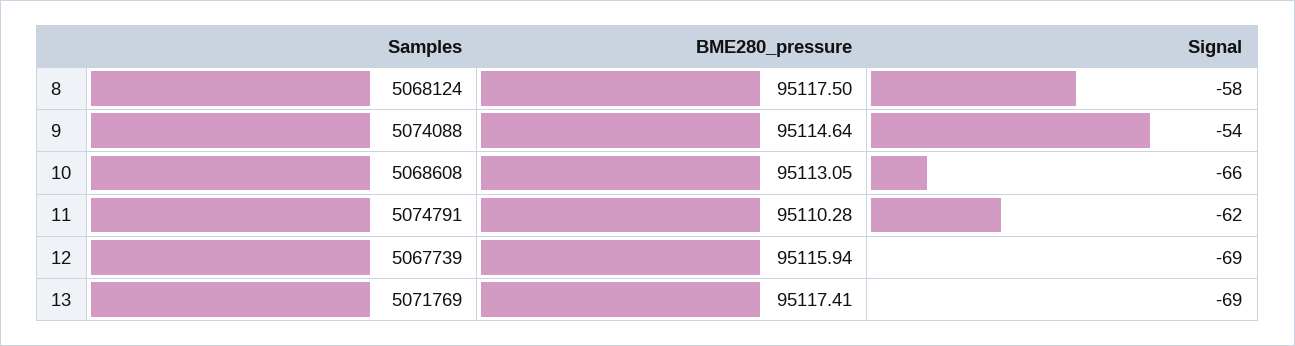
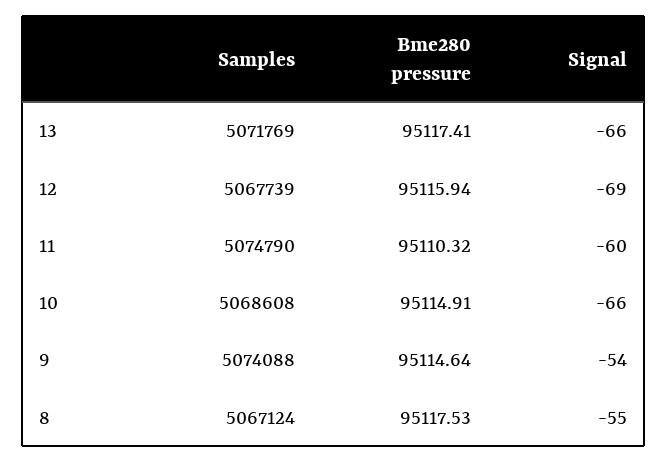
Samples, 8: 5068124 -> 5067124
BME280_pressure, 8: 95117.5 -> 95117.53
Signal, 8: -58 -> -55
BME280_pressure, 10: 95113.05 -> 95114.91
Samples, 11: 5074791 -> 5074790
BME280_pressure, 11: 95110.28 -> 95110.32
Signal, 11: -62 -> -60
Signal, 13: -69 -> -66

